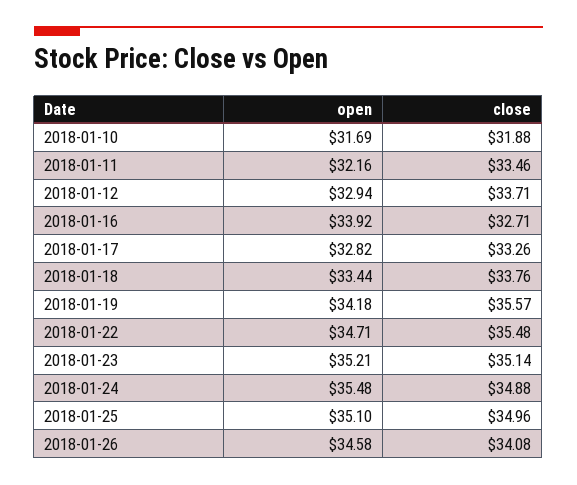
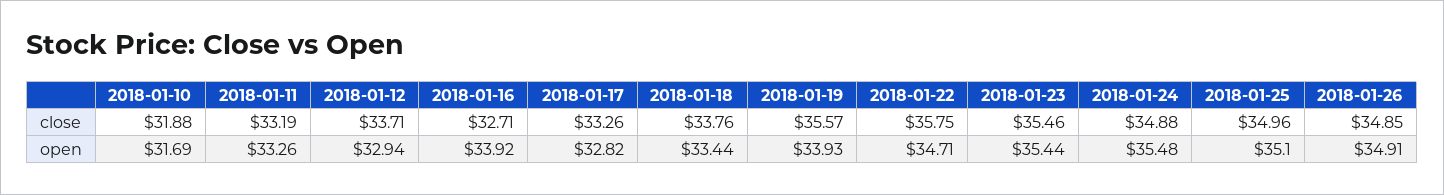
open, 2018-01-11: 32.16 -> 33.26
close, 2018-01-11: 33.46 -> 33.19
open, 2018-01-19: 34.18 -> 33.93
close, 2018-01-22: 35.48 -> 35.75
open, 2018-01-23: 35.21 -> 35.44
close, 2018-01-23: 35.14 -> 35.46
open, 2018-01-26: 34.58 -> 34.91
close, 2018-01-26: 34.08 -> 34.85

